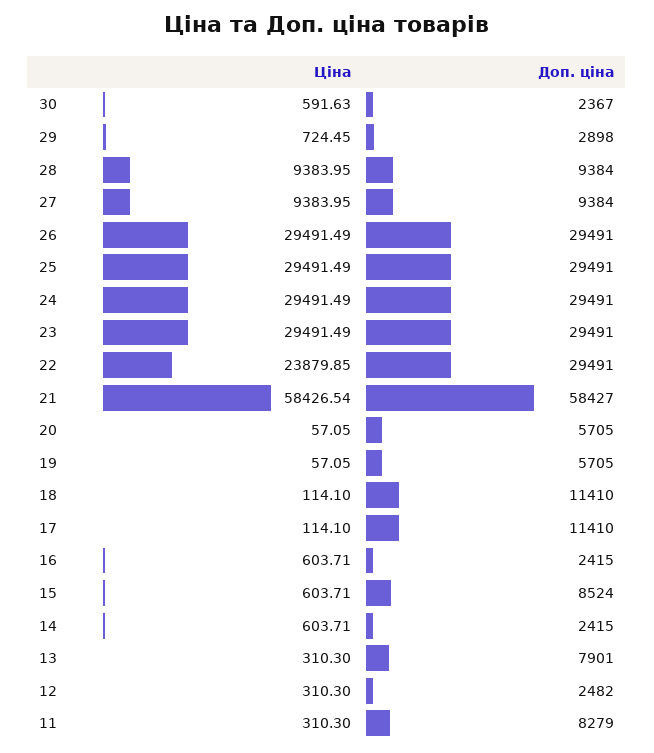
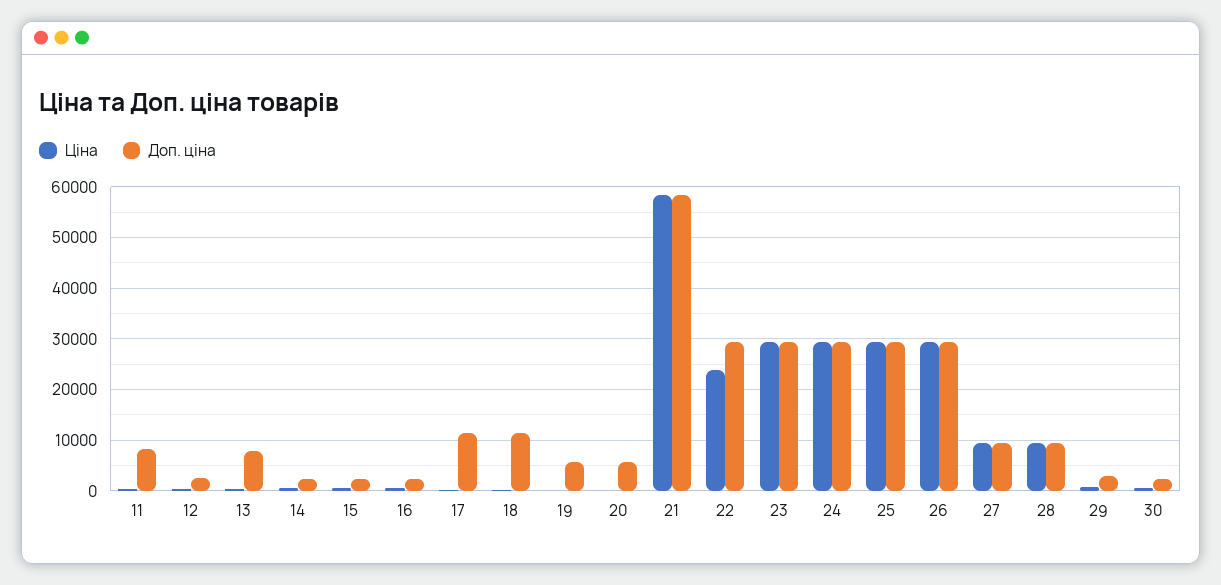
Доп. ціна, 15: 8524 -> 2000

